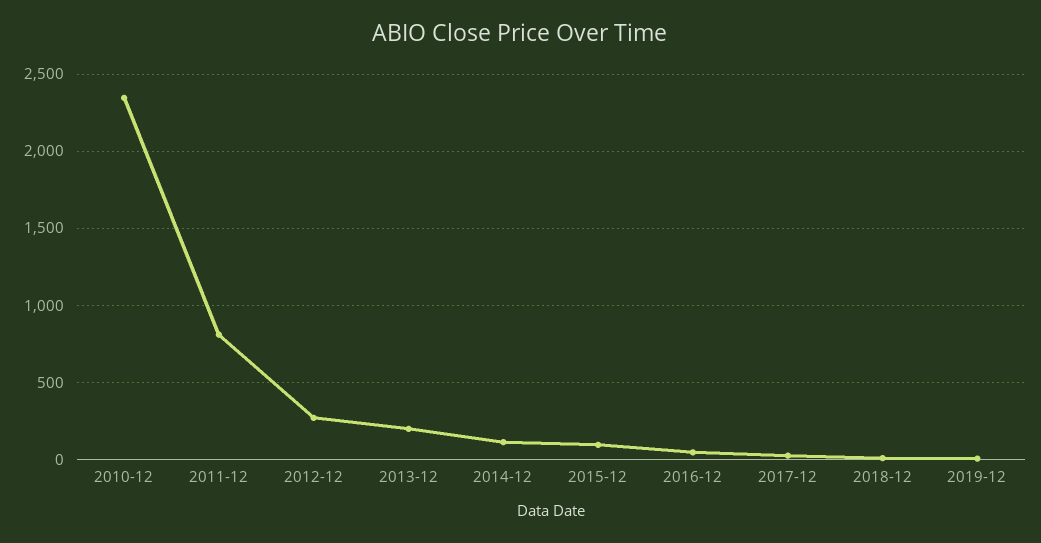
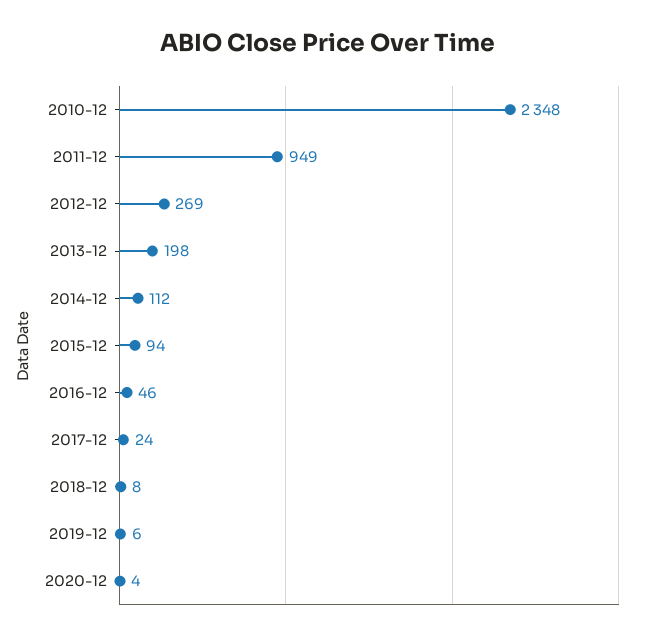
2011-12: 800 -> 949
2020-12: none -> 4

